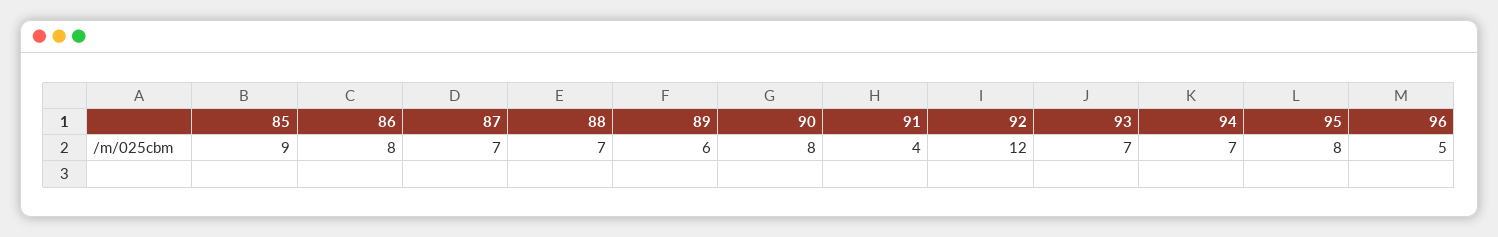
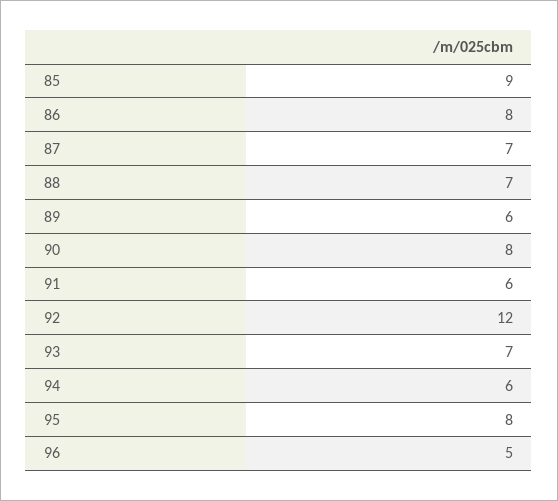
91: 4 -> 6
94: 7 -> 6

